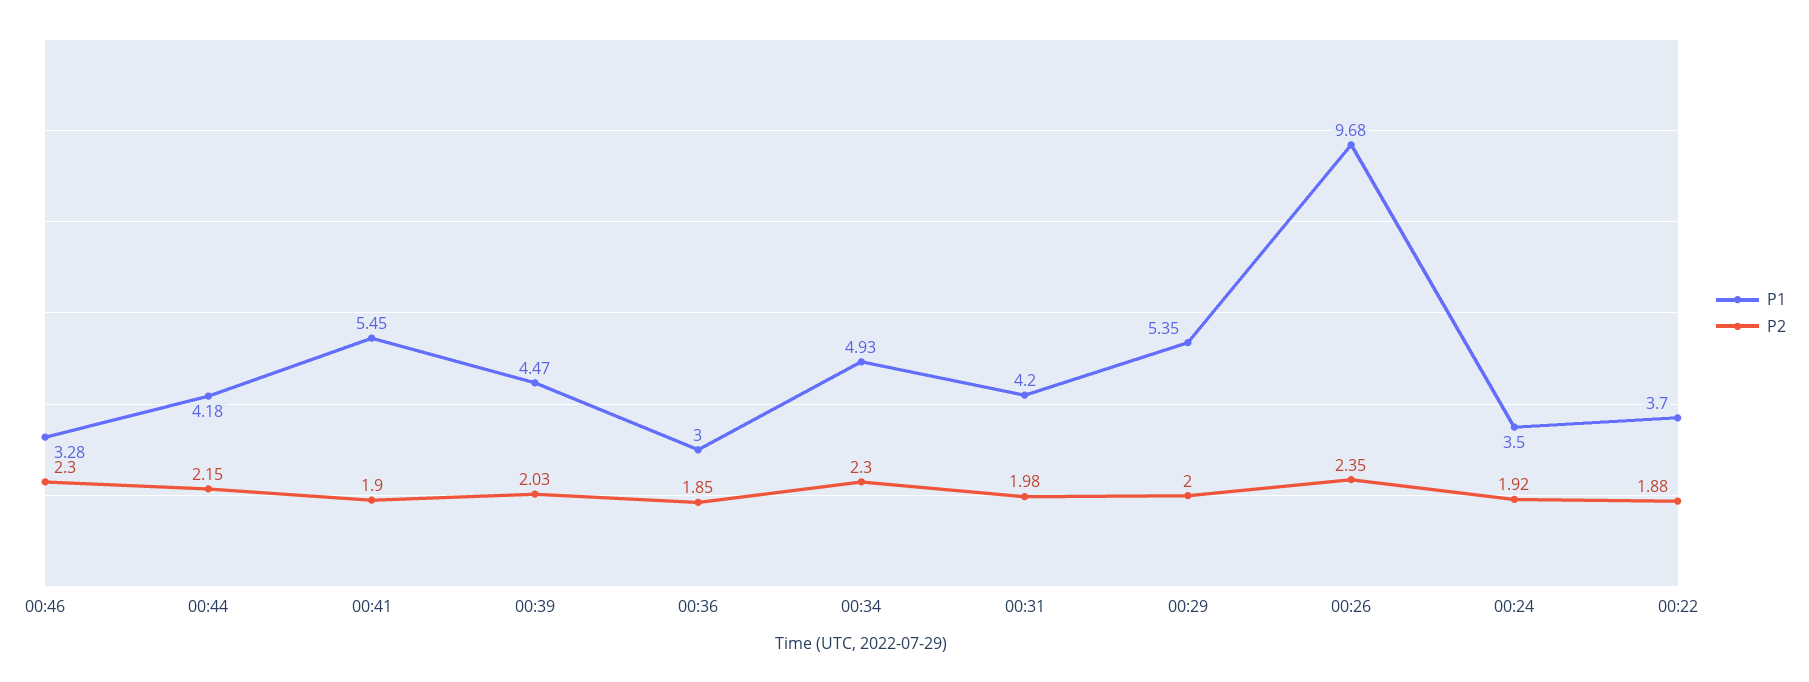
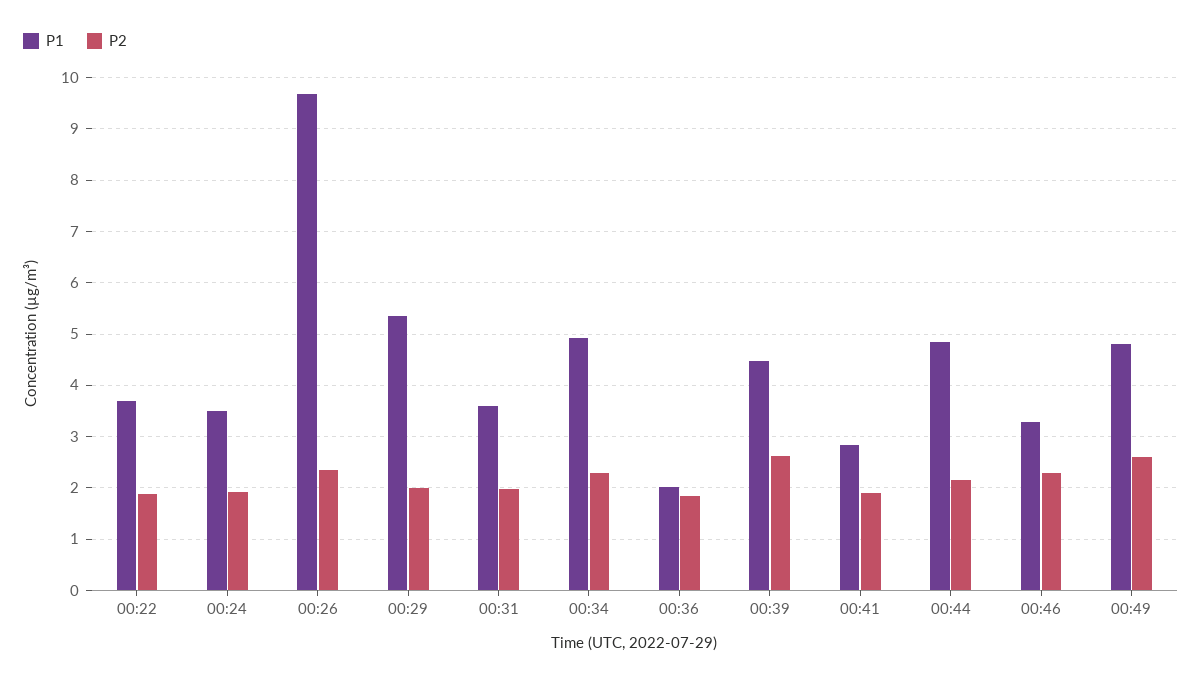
P1, 00:44: 4.18 -> 4.8
P1, 00:41: 5.45 -> 2.8
P2, 00:39: 2.03 -> 2.6
P1, 00:36: 3 -> 2
P1, 00:31: 4.2 -> 3.6
P1, 00:49: none -> 4.8
P2, 00:49: none -> 2.6

